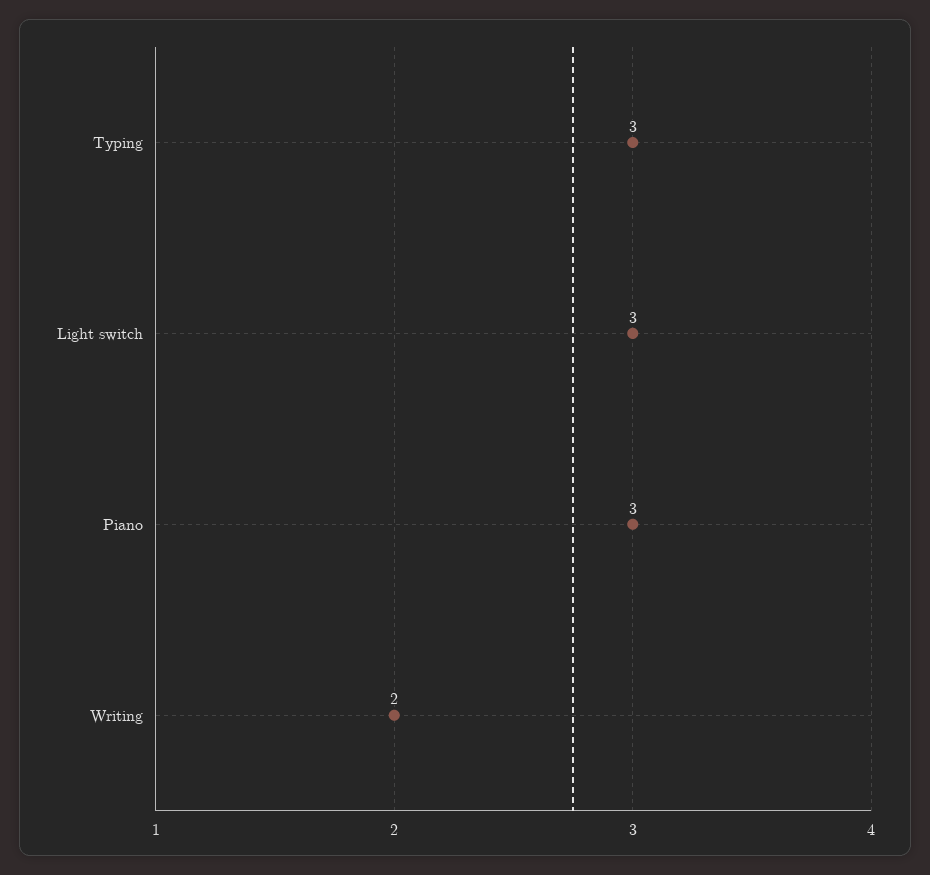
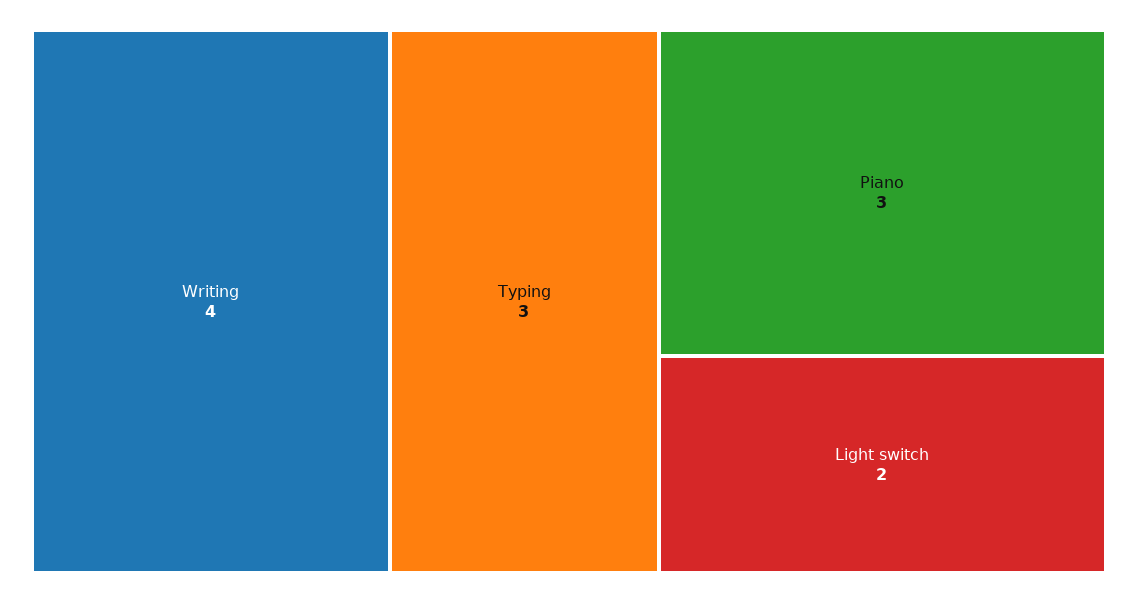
Light switch: 3 -> 2
Writing: 2 -> 4

